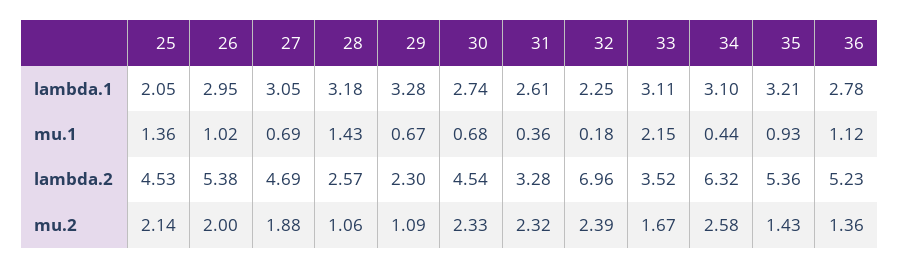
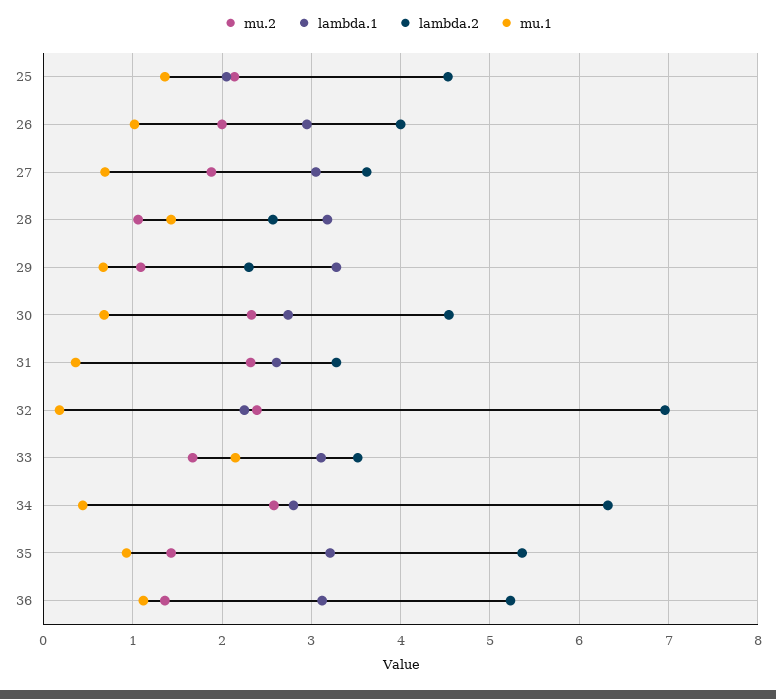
lambda.1, 34: 3.1 -> 2.8
lambda.1, 36: 2.78 -> 3.1
lambda.2, 26: 5.38 -> 4
lambda.2, 27: 4.69 -> 3.6

